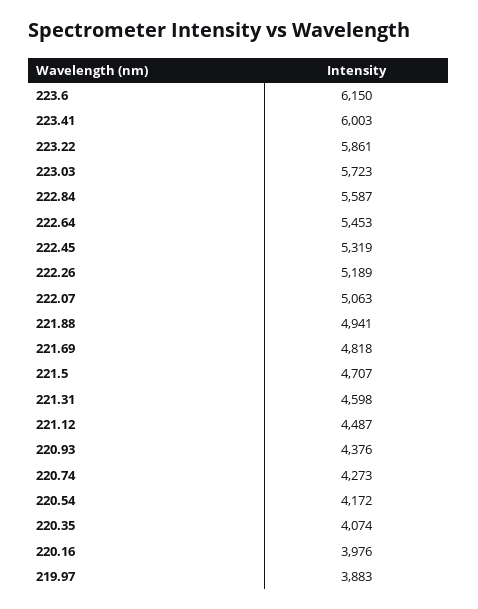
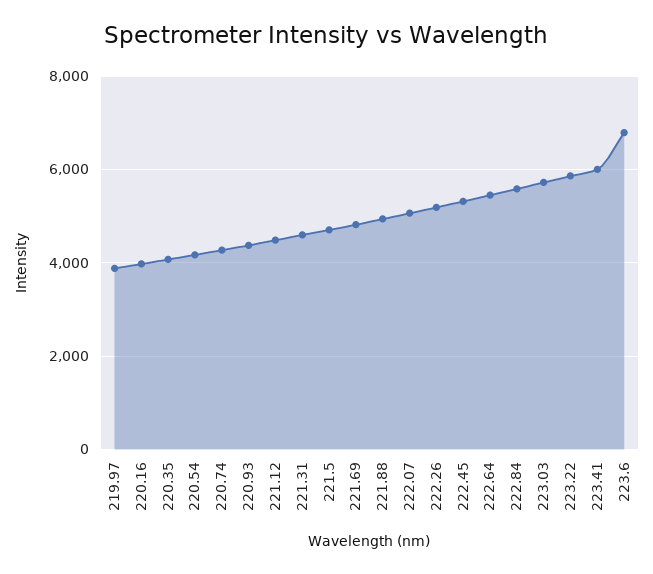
223.6: 6150 -> 6800

